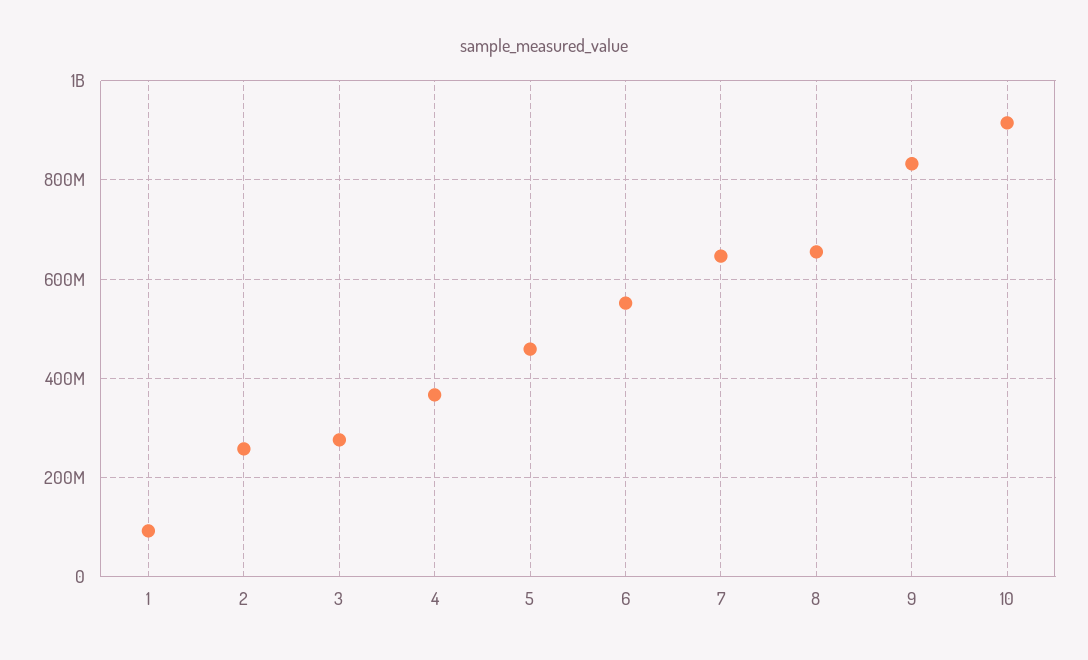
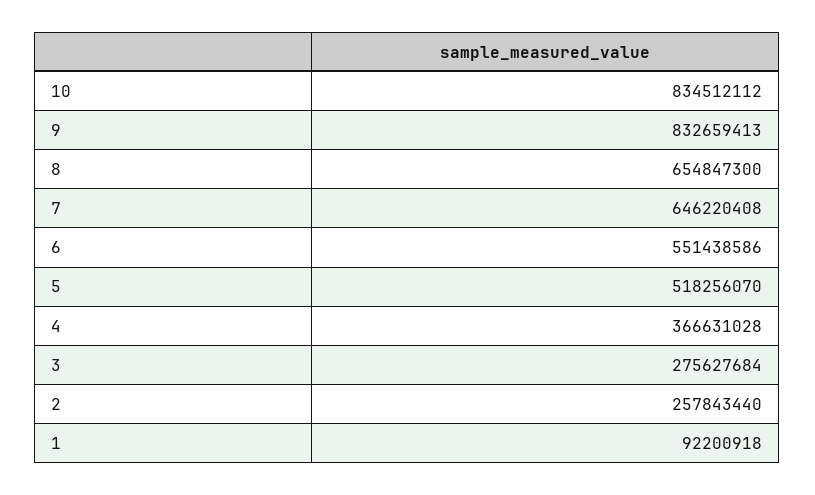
5: 460000000 -> 518256070
10: 920000000 -> 834512112

